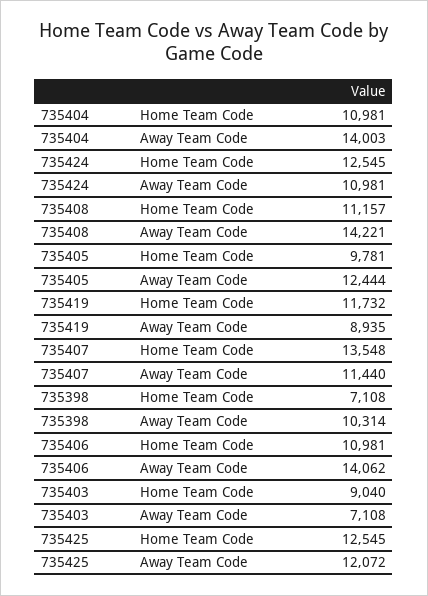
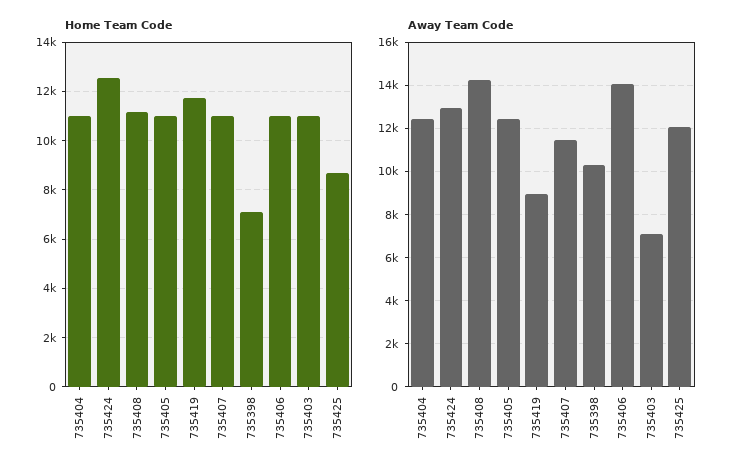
Away Team Code, 735404: 14003 -> 12500
Away Team Code, 735424: 10981 -> 13000
Home Team Code, 735405: 9781 -> 11000
Home Team Code, 735407: 13548 -> 11000
Home Team Code, 735403: 9040 -> 11000
Home Team Code, 735425: 12545 -> 8750

